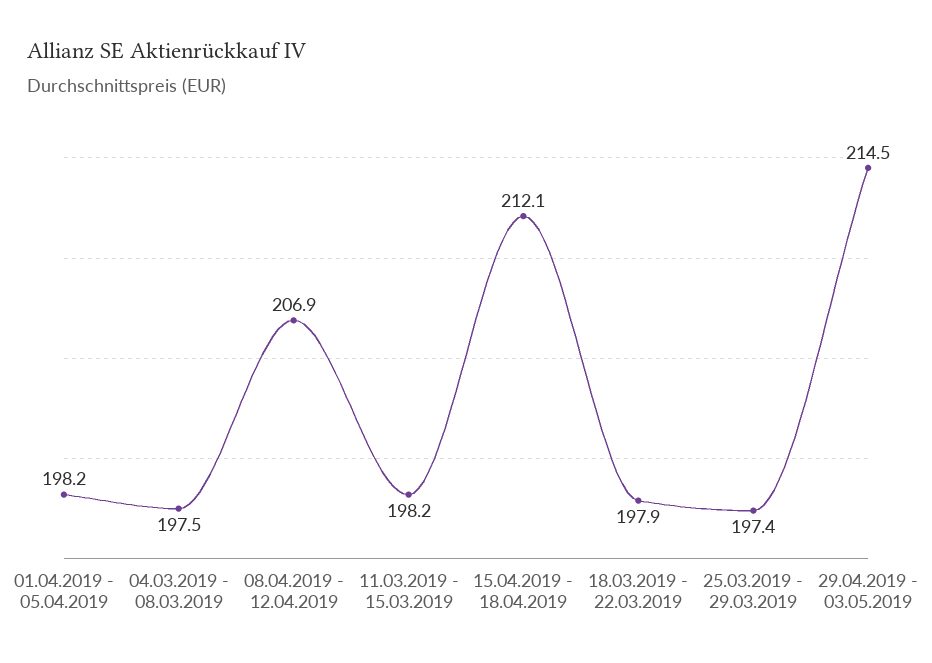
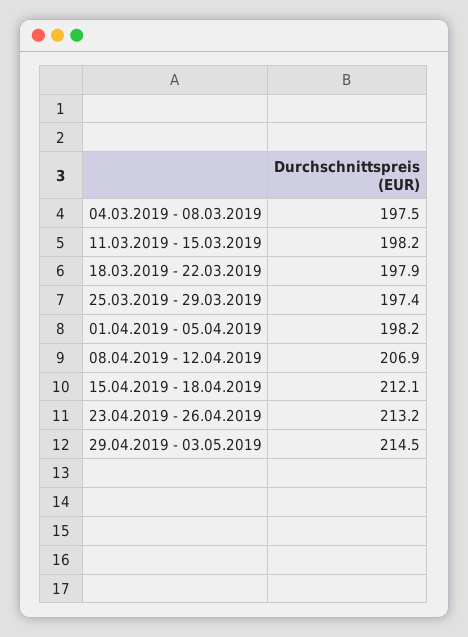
23.04.2019 - 26.04.2019: none -> 213.2

